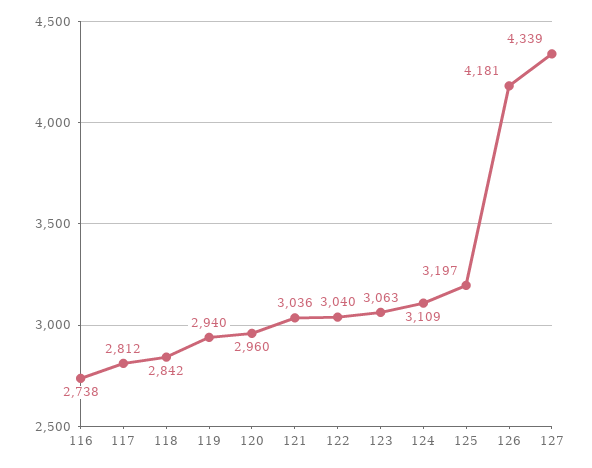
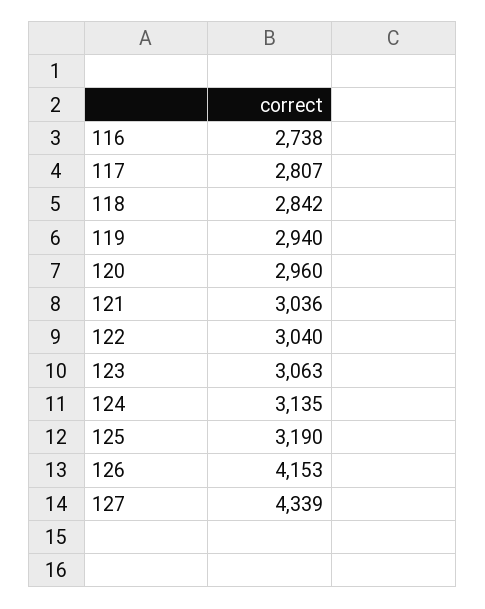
117: 2812 -> 2807
124: 3109 -> 3135
125: 3197 -> 3190
126: 4181 -> 4153

